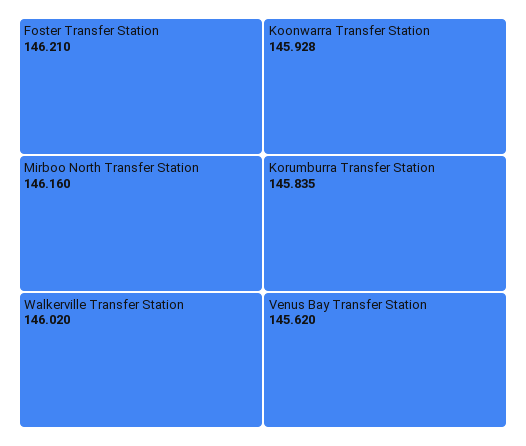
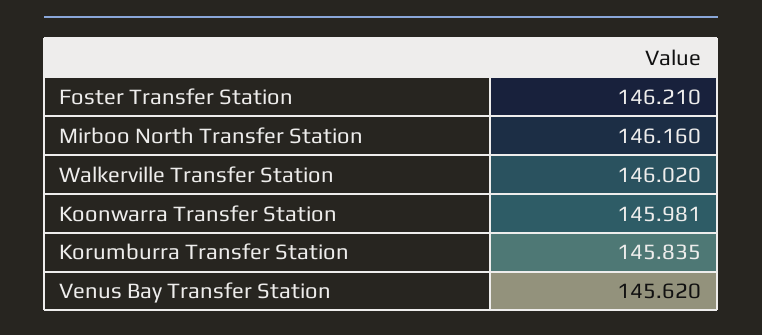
Koonwarra Transfer Station: 145.928 -> 145.981

